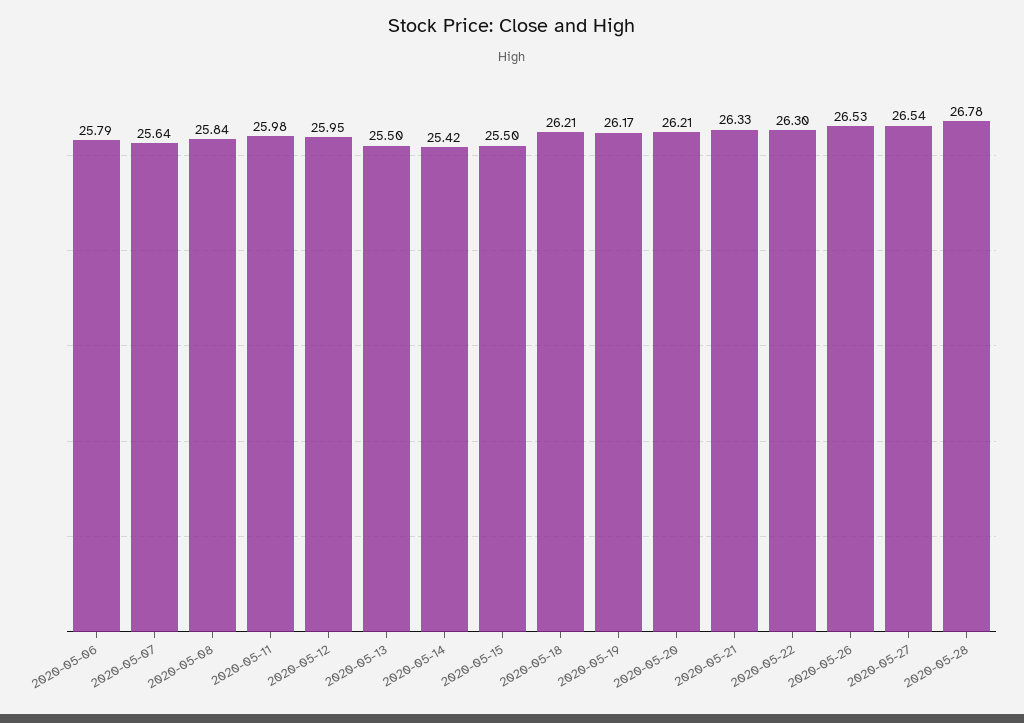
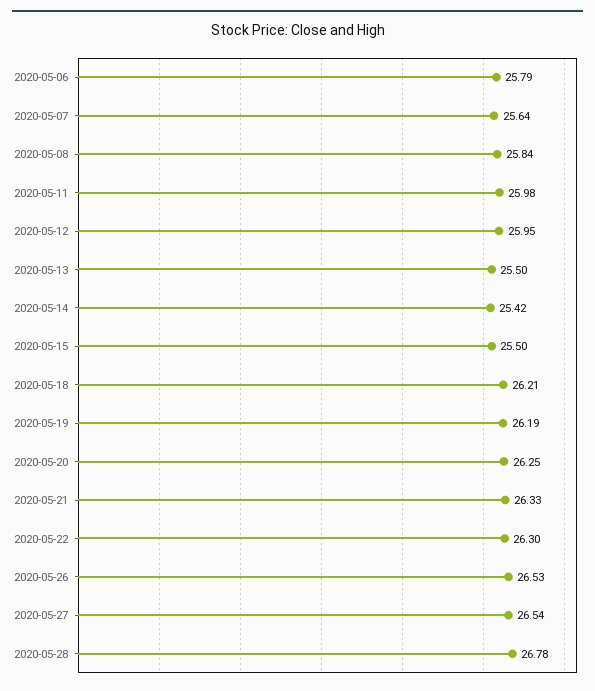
2020-05-19: 26.17 -> 26.19
2020-05-20: 26.21 -> 26.25

